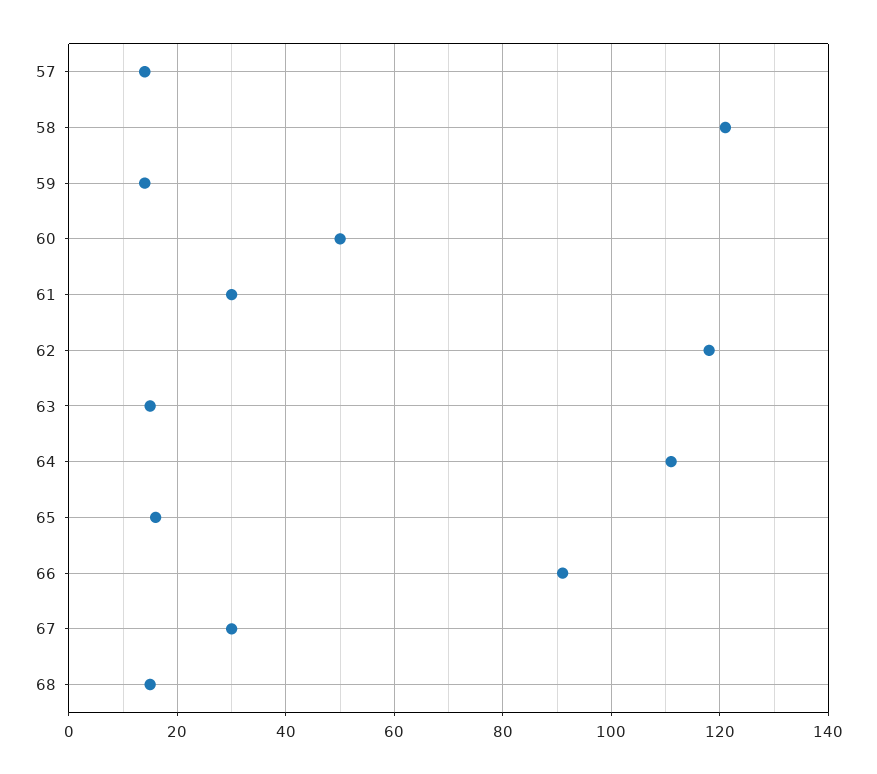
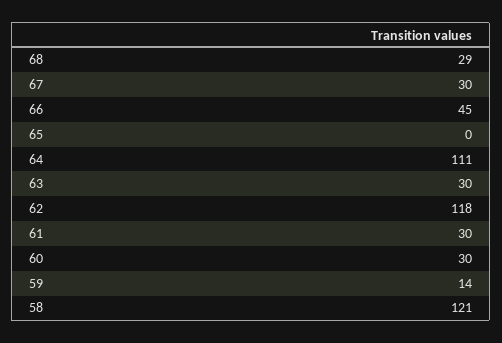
57: 15 -> none
60: 50 -> 30
63: 15 -> 30
65: 15 -> 0
66: 90 -> 45
68: 15 -> 29

